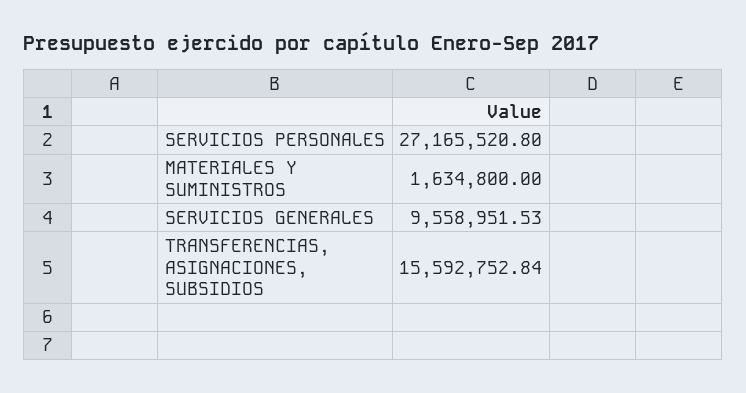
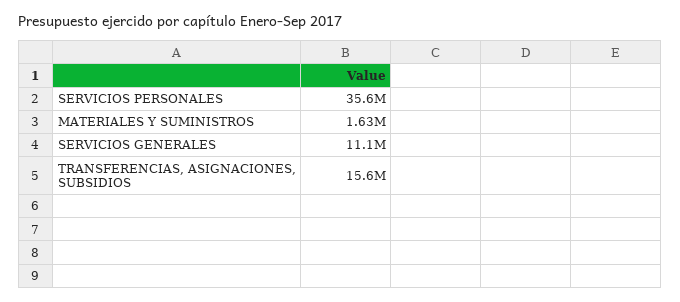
SERVICIOS PERSONALES: 27165520.8 -> 35600000
SERVICIOS GENERALES: 9558951.53 -> 11100000

